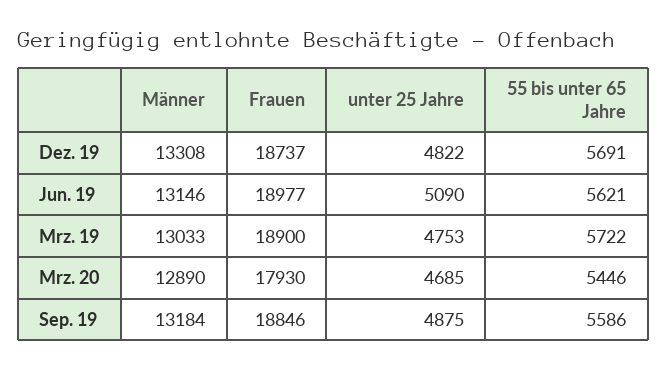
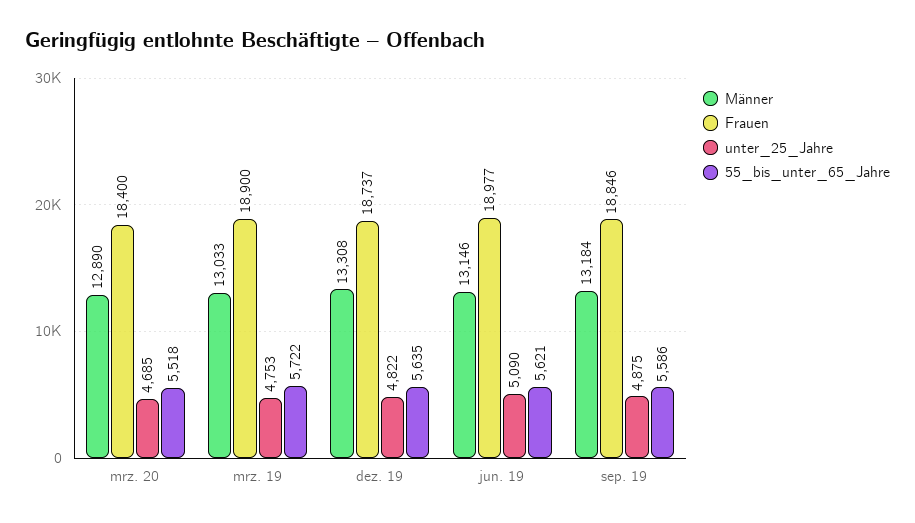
55 bis unter 65 Jahre, Dez. 19: 5691 -> 5635
Frauen, Mrz. 20: 17930 -> 18400
55 bis unter 65 Jahre, Mrz. 20: 5446 -> 5518

